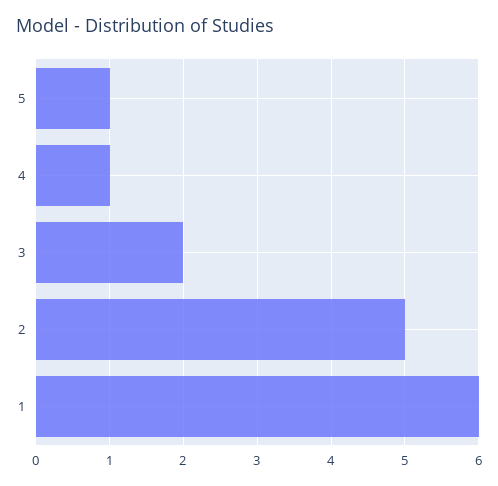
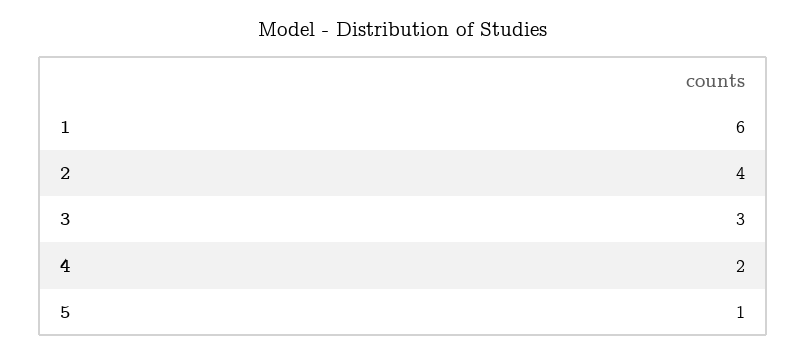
4: 1 -> 2
3: 2 -> 3
2: 5 -> 4

